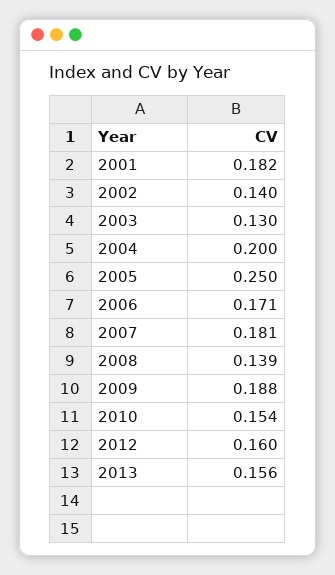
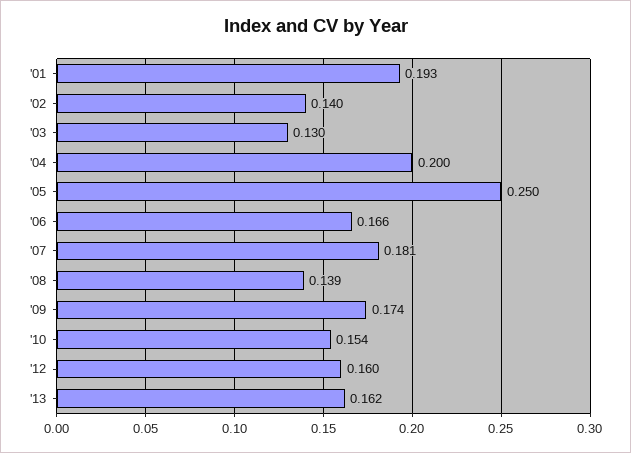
2001: 0.182 -> 0.193
2006: 0.171 -> 0.166
2009: 0.188 -> 0.174
2013: 0.156 -> 0.162

